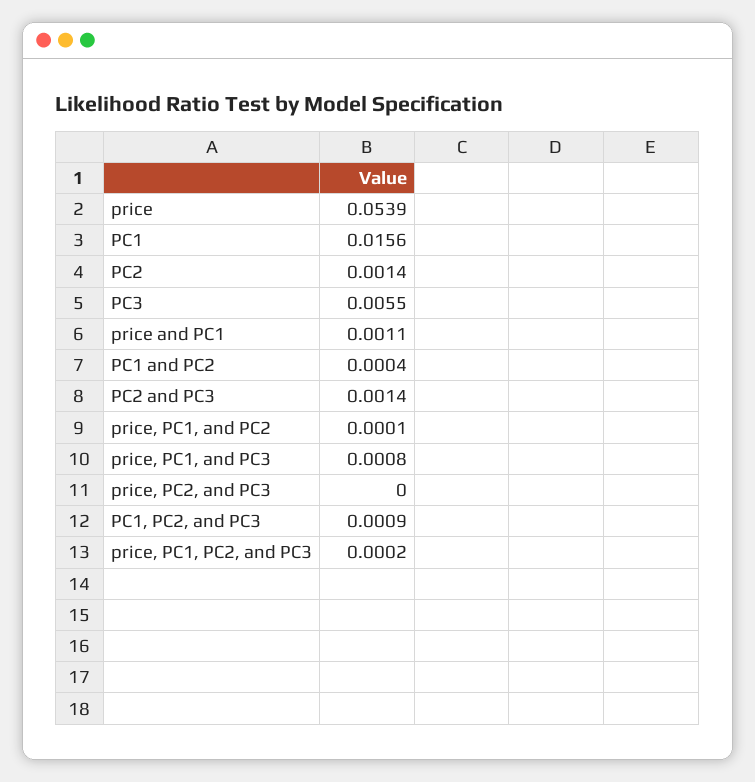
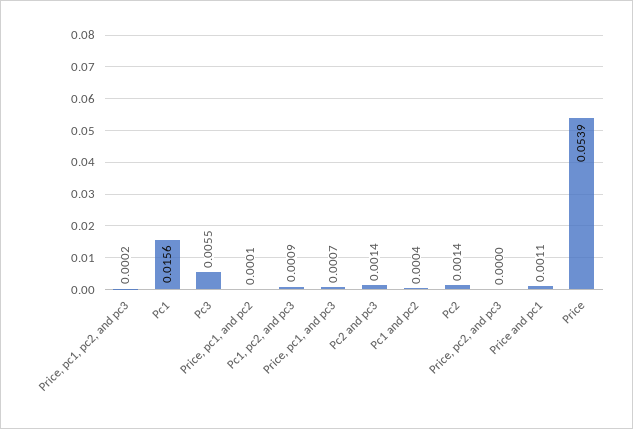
price, PC1, and PC3: 0.0008 -> 0.0007

